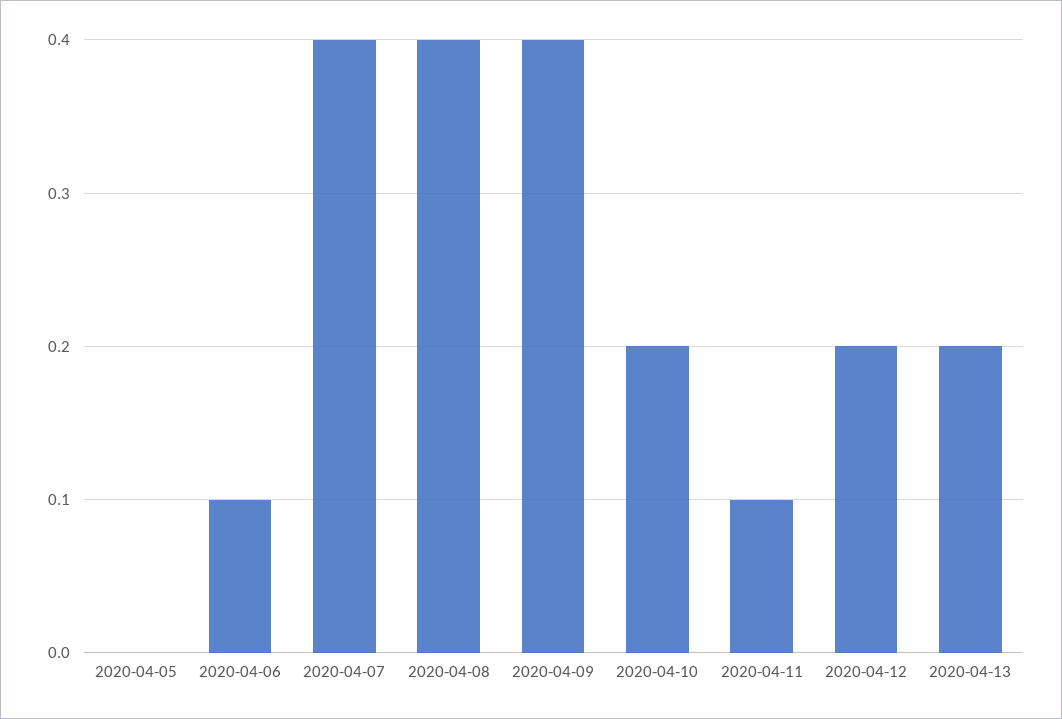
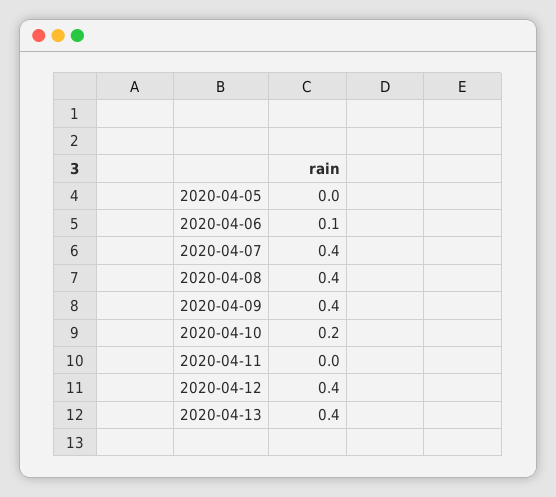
2020-04-11: 0.1 -> 0
2020-04-12: 0.2 -> 0.4
2020-04-13: 0.2 -> 0.4

